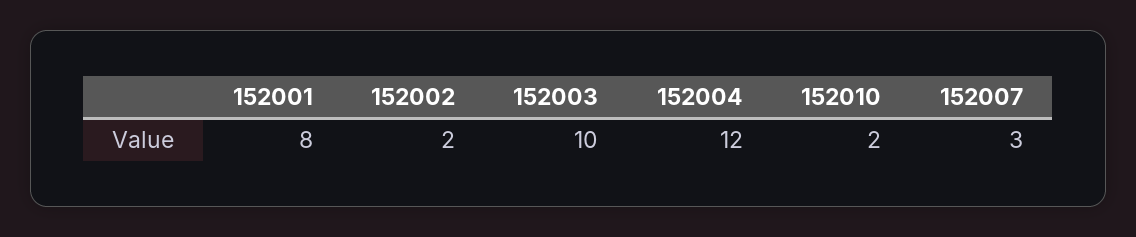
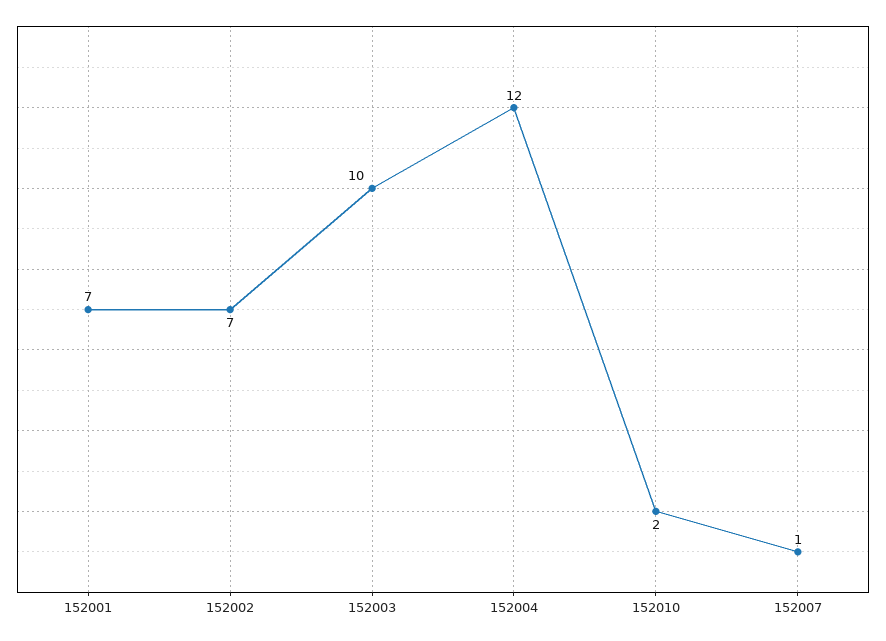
152001: 8 -> 7
152002: 2 -> 7
152007: 3 -> 1

